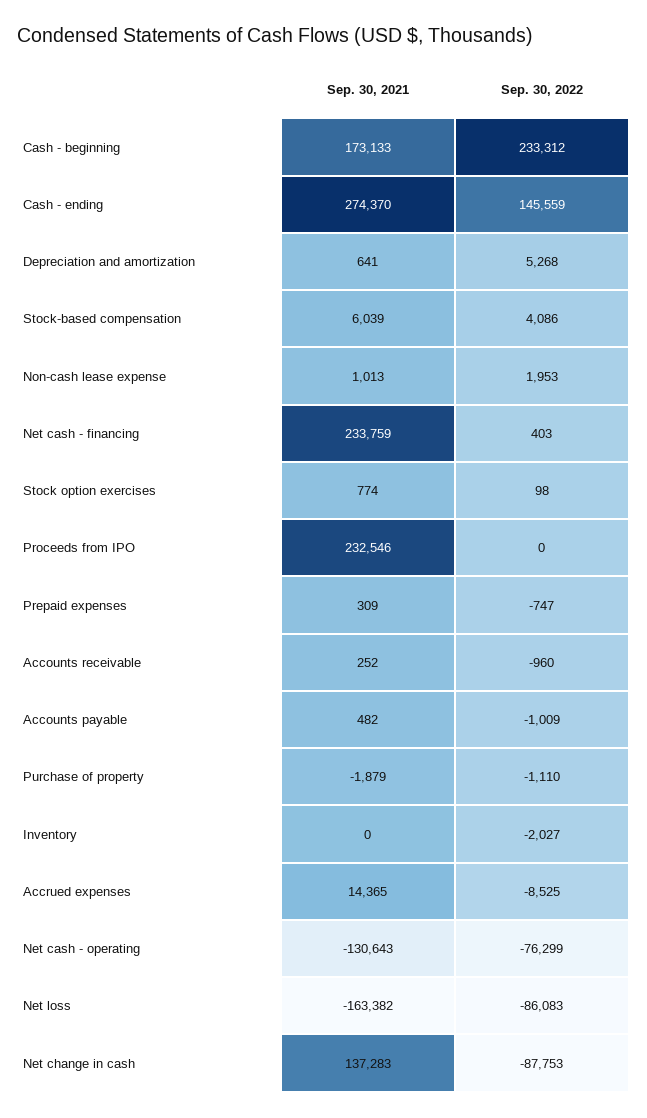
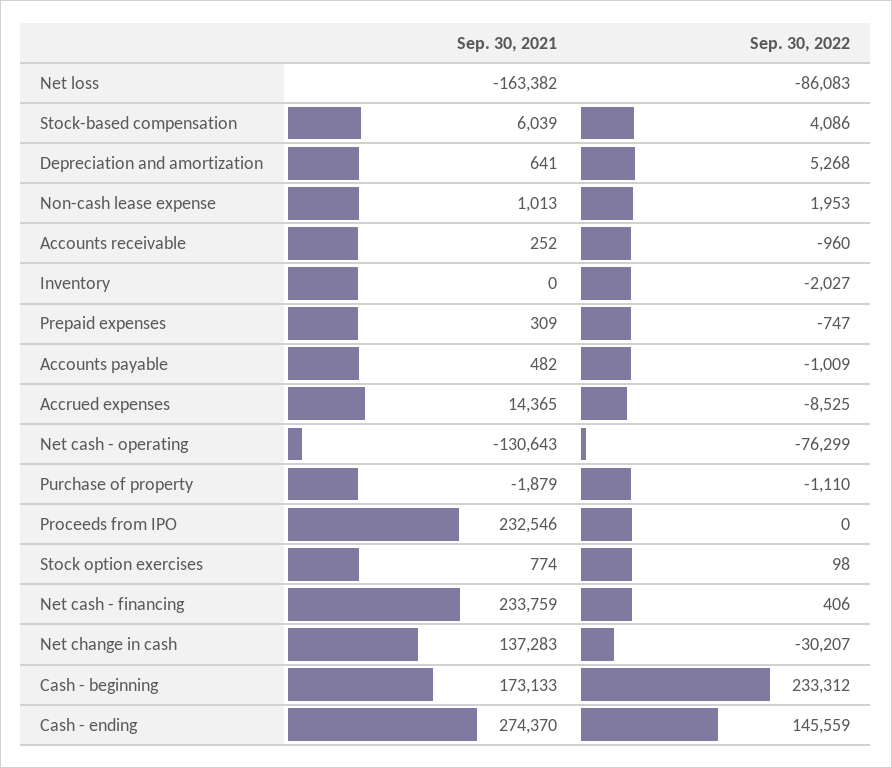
Sep. 30, 2022, Net cash - financing: 403 -> 406
Sep. 30, 2022, Net change in cash: -87753 -> -30207

